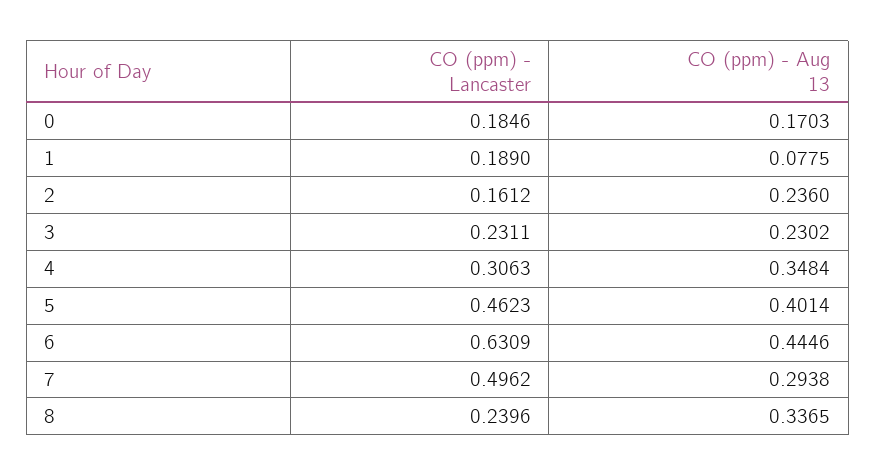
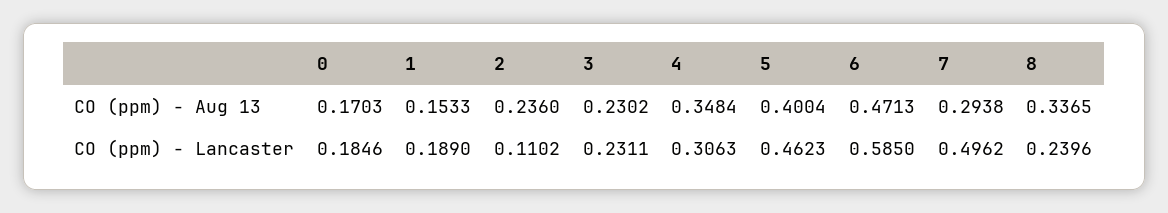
CO (ppm) - Aug 13, 1: 0.0775 -> 0.1533
CO (ppm) - Lancaster, 2: 0.1612 -> 0.1102
CO (ppm) - Aug 13, 5: 0.4014 -> 0.4004
CO (ppm) - Lancaster, 6: 0.6309 -> 0.585
CO (ppm) - Aug 13, 6: 0.4446 -> 0.4713

